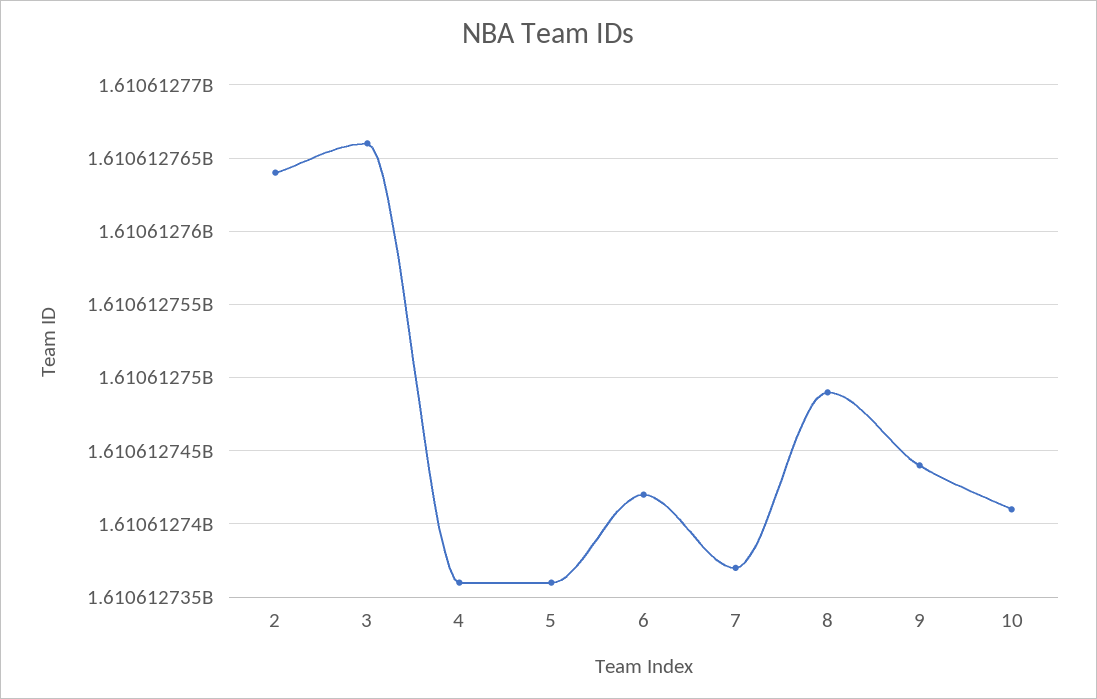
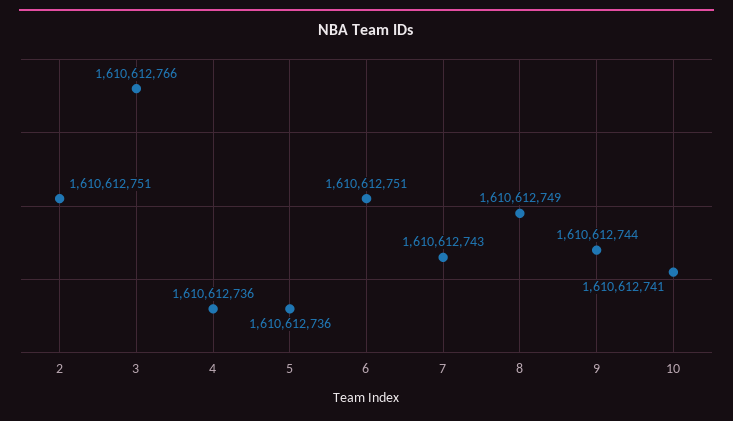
2: 1610612764 -> 1610612751
6: 1610612742 -> 1610612751
7: 1610612737 -> 1610612743

